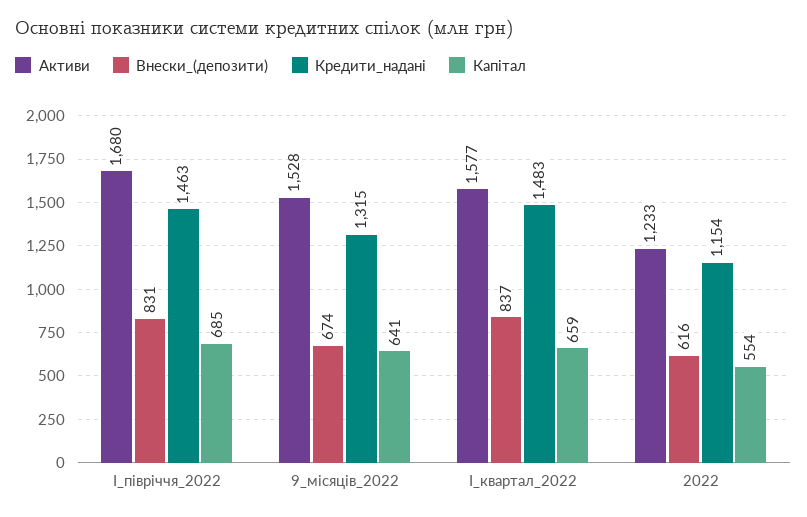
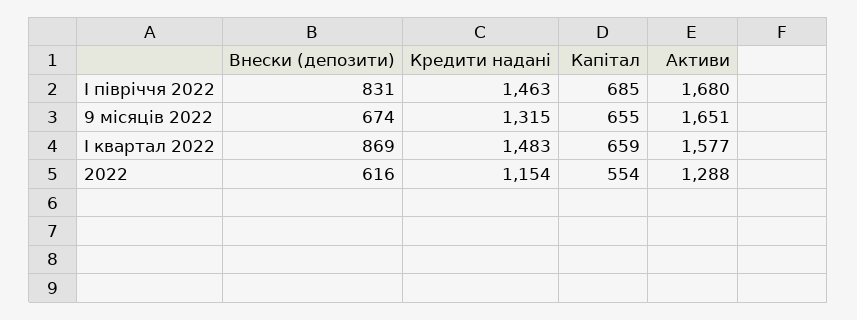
Активи, 9_місяців_2022: 1528 -> 1651
Капітал, 9_місяців_2022: 641 -> 655
Внески_(депозити), І_квартал_2022: 837 -> 869
Активи, 2022: 1233 -> 1288

